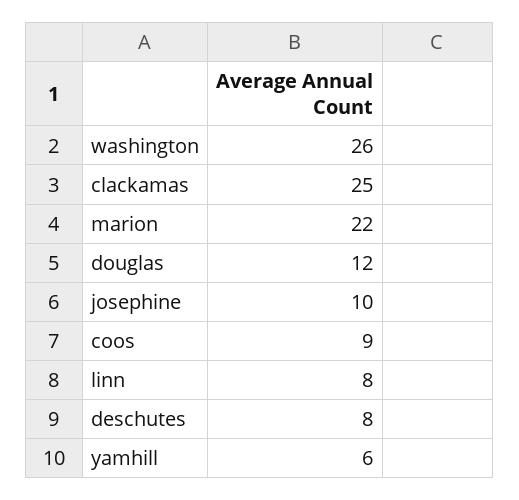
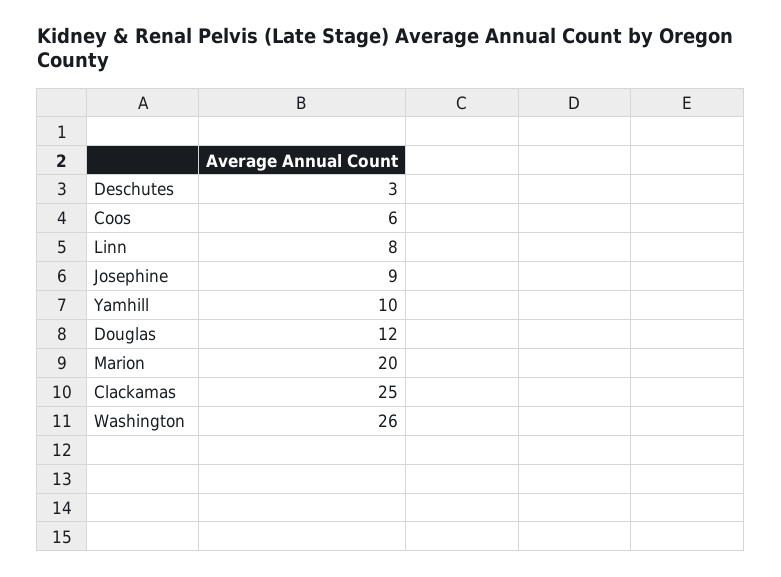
marion: 22 -> 20
josephine: 10 -> 9
coos: 9 -> 6
deschutes: 8 -> 3
yamhill: 6 -> 10

